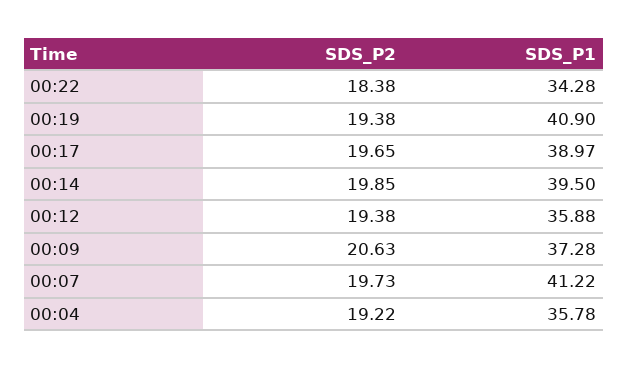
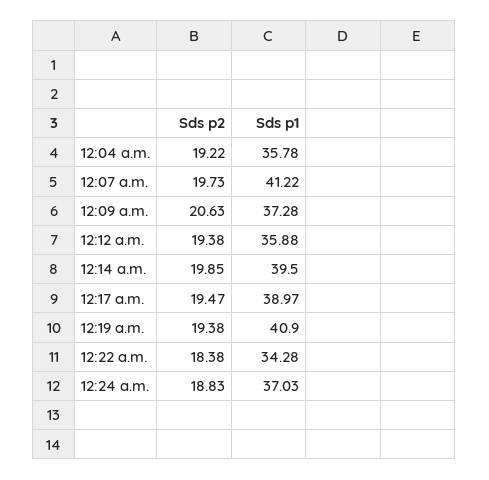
SDS_P2, 00:17: 19.65 -> 19.47
SDS_P2, 12:24 a.m.: none -> 18.83
SDS_P1, 12:24 a.m.: none -> 37.03

